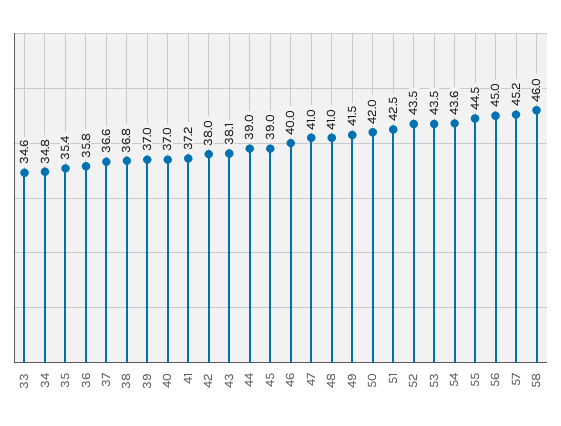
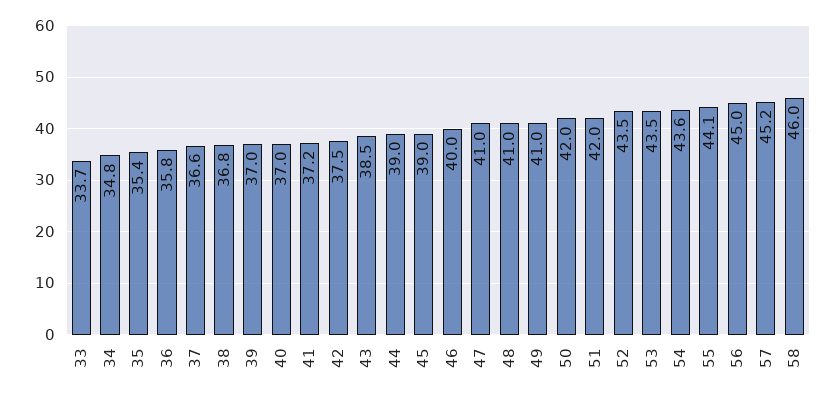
33: 34.6 -> 33.7
42: 38 -> 37.5
43: 38.1 -> 38.5
49: 41.5 -> 41
51: 42.5 -> 42
55: 44.5 -> 44.1

